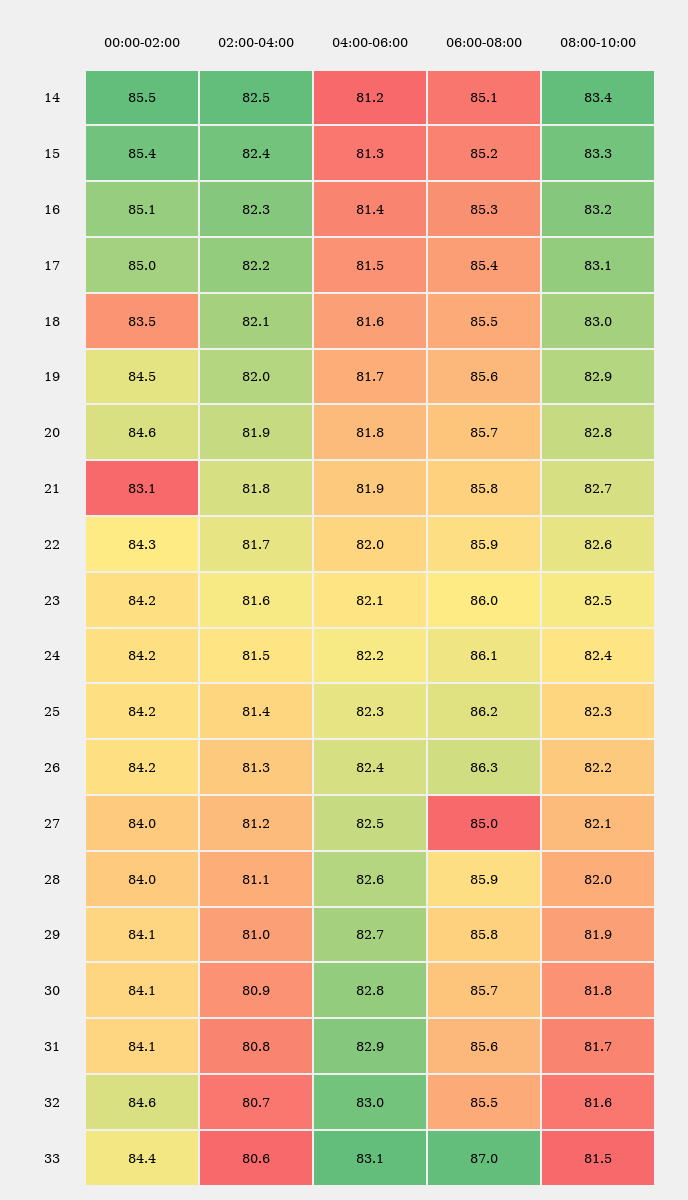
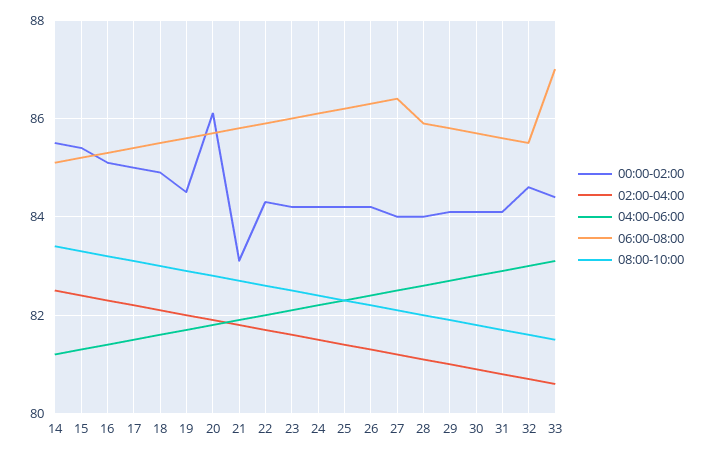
00:00-02:00, 18: 83.5 -> 85
00:00-02:00, 20: 84.6 -> 86
06:00-08:00, 27: 85 -> 86.5

